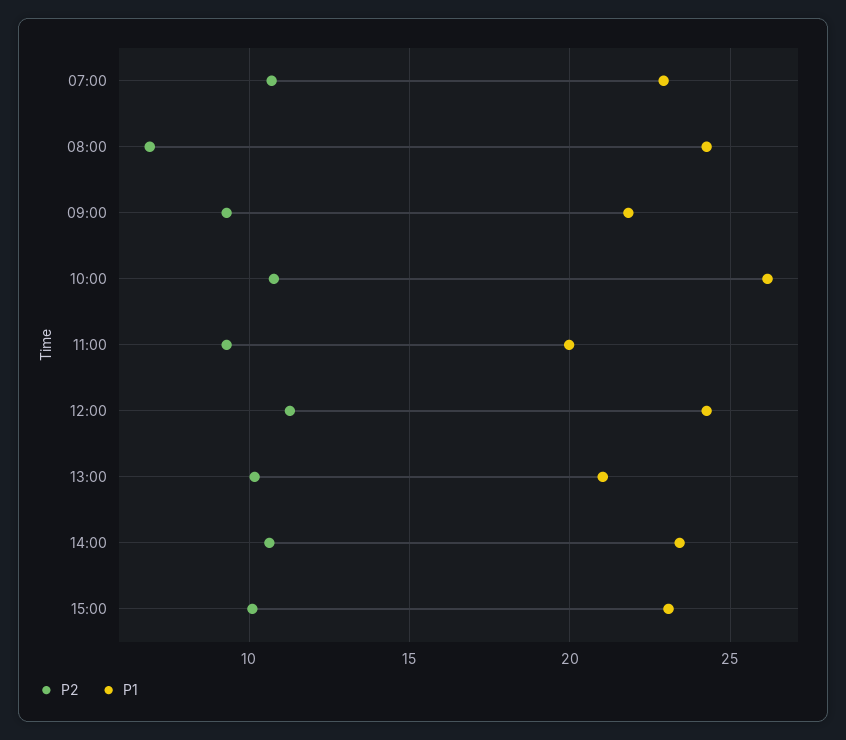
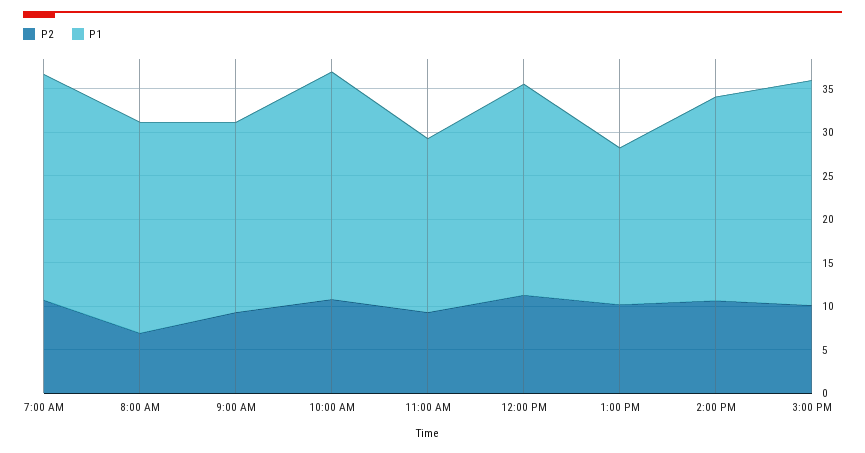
P1, 07:00: 23 -> 26
P1, 13:00: 21 -> 18
P1, 15:00: 23 -> 26

